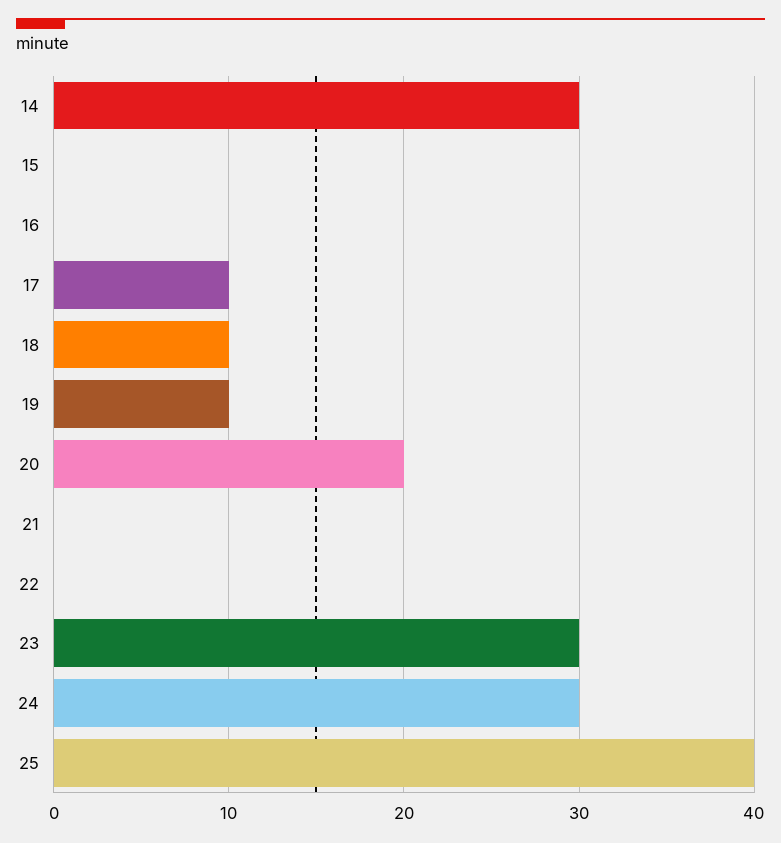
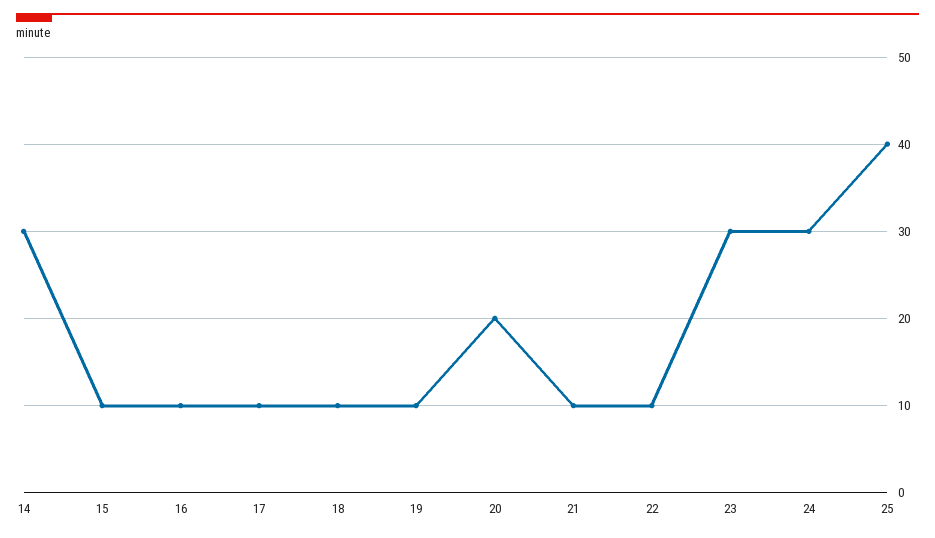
15: 0 -> 10
16: 0 -> 10
21: 0 -> 10
22: 0 -> 10

